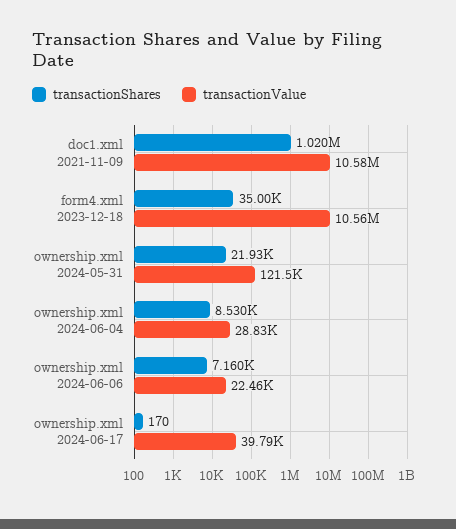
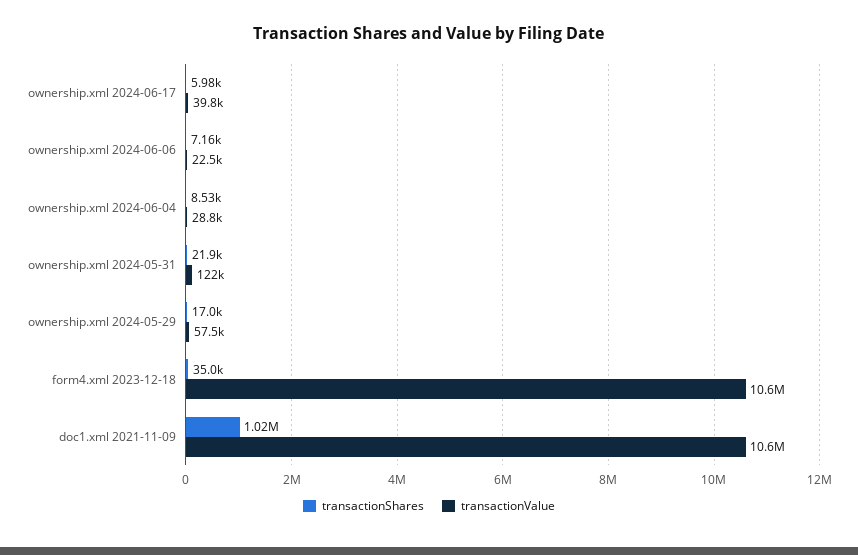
transactionShares, ownership.xml 2024-06-17: 170 -> 5980
transactionShares, ownership.xml 2024-05-29: none -> 17000
transactionValue, ownership.xml 2024-05-29: none -> 57500

